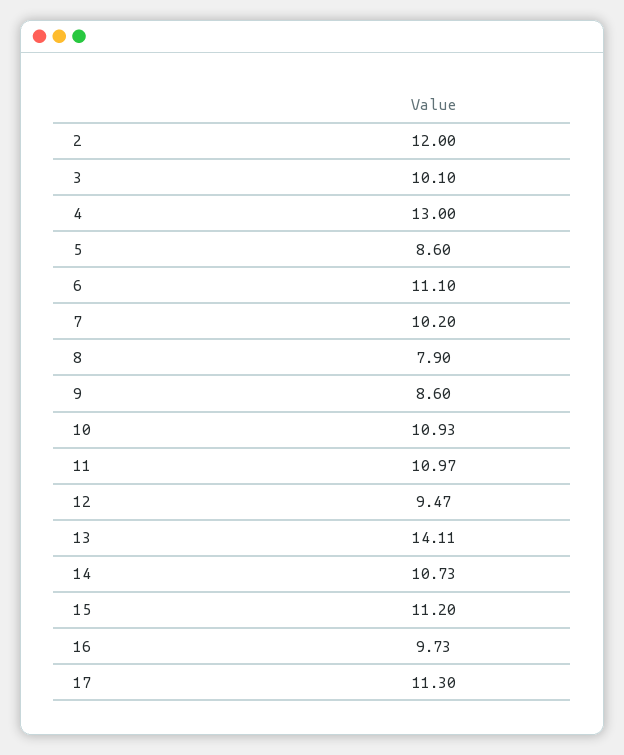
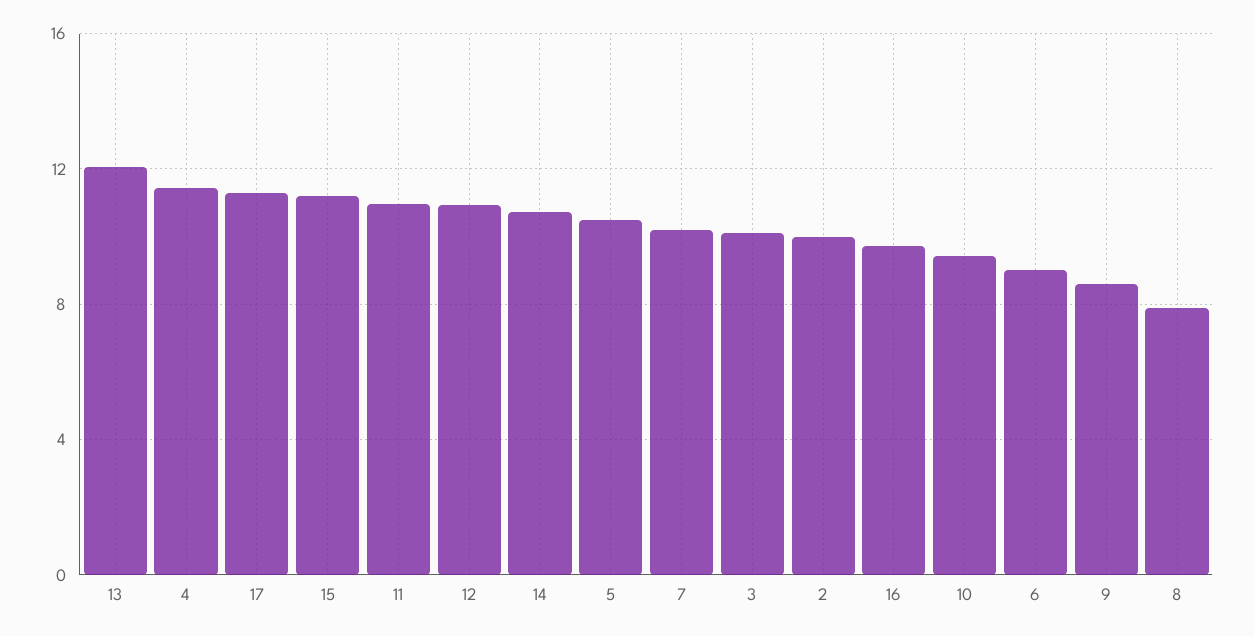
2: 12 -> 10
4: 13 -> 11.5
5: 8.6 -> 10.5
6: 11.1 -> 9
10: 10.93 -> 9.5
12: 9.47 -> 11
13: 14.11 -> 12

